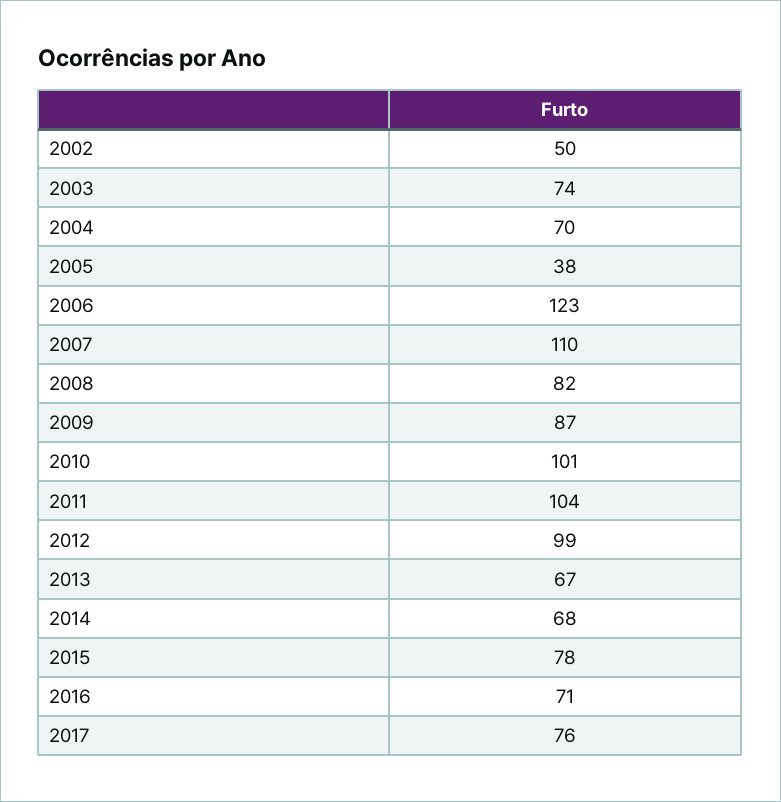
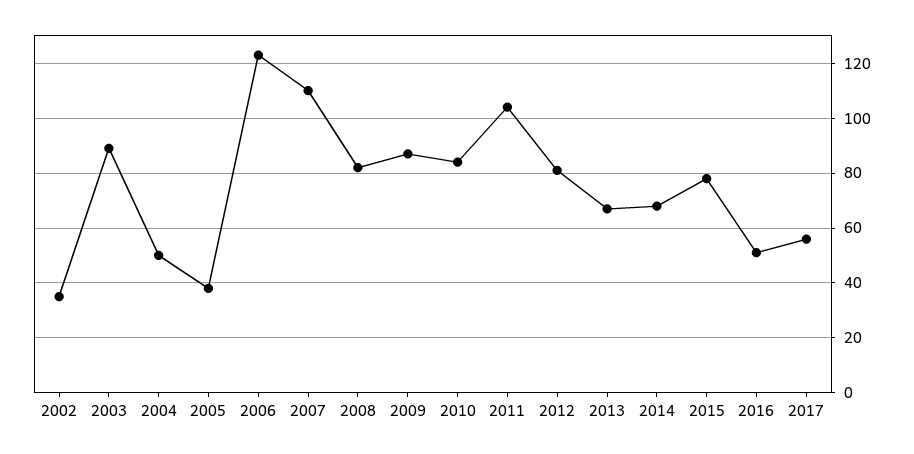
2002: 50 -> 35
2003: 74 -> 90
2004: 70 -> 50
2010: 101 -> 85
2012: 99 -> 80
2016: 71 -> 50
2017: 76 -> 55

